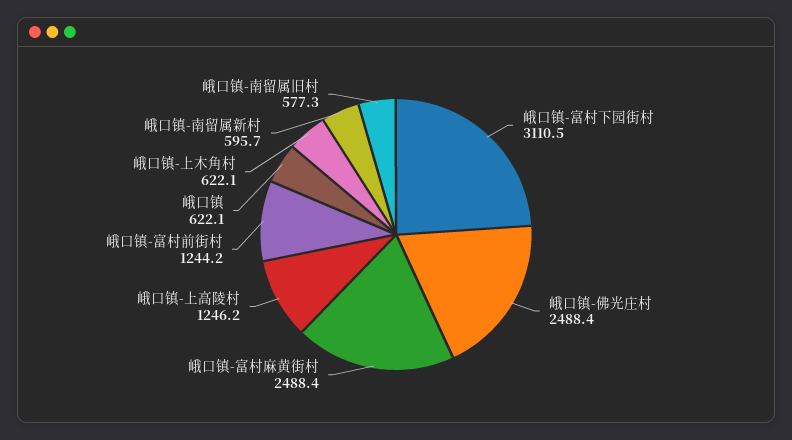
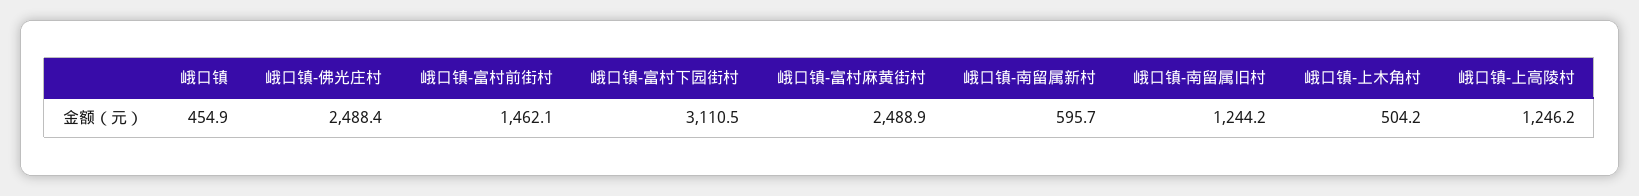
峨口镇-富村麻黄街村: 2488.4 -> 2488.9
峨口镇-富村前街村: 1244.2 -> 1462.1
峨口镇: 622.1 -> 454.9
峨口镇-上木角村: 622.1 -> 504.2
峨口镇-南留属旧村: 577.3 -> 1244.2

